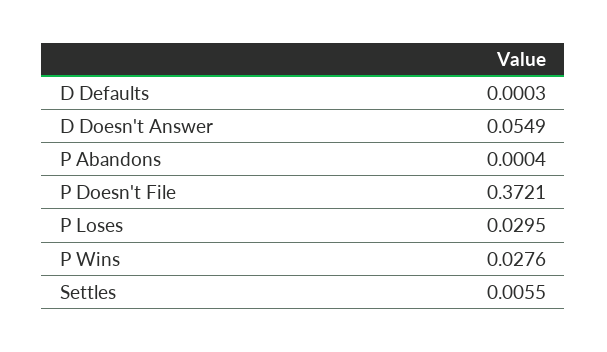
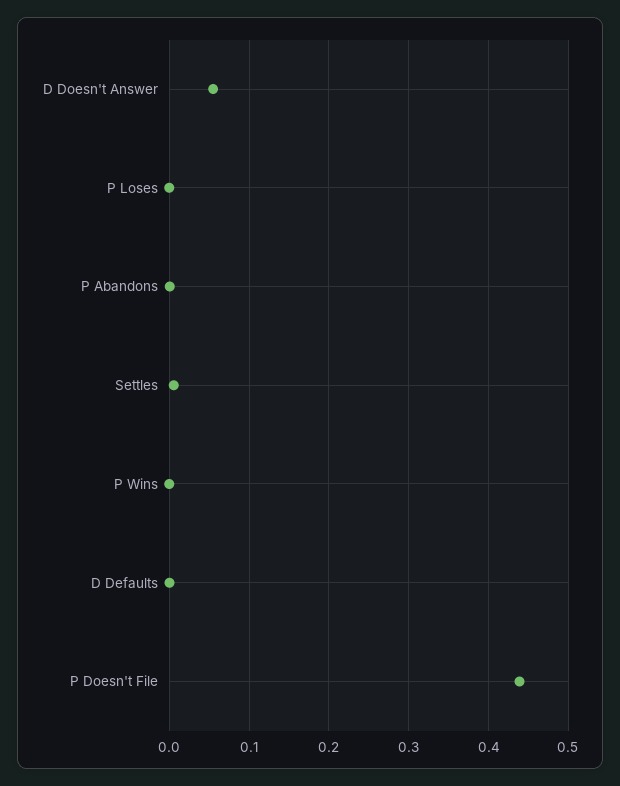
P Doesn't File: 0.3721 -> 0.44
P Loses: 0.0295 -> 0
P Wins: 0.0276 -> 0

